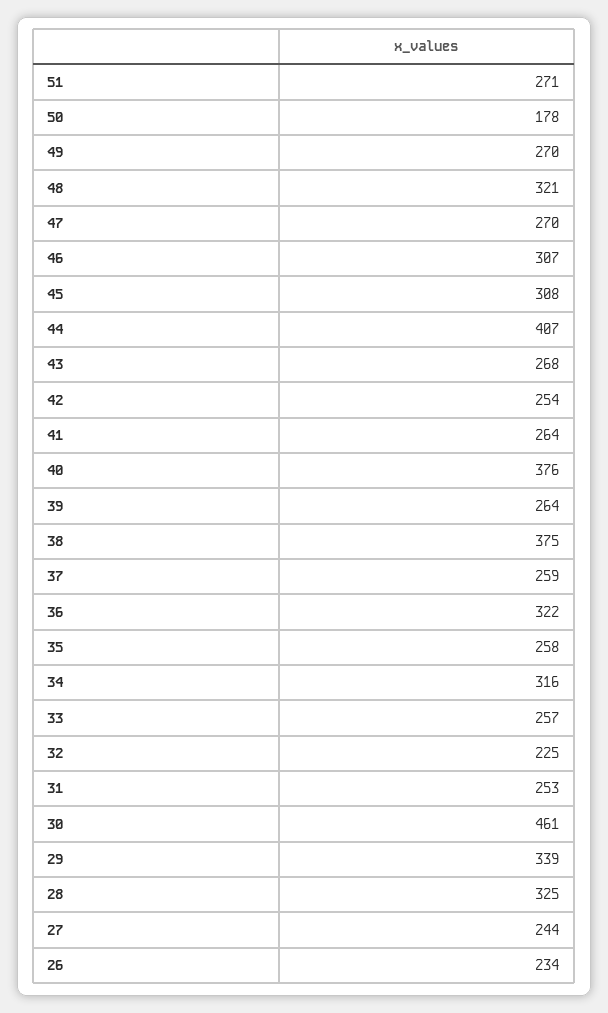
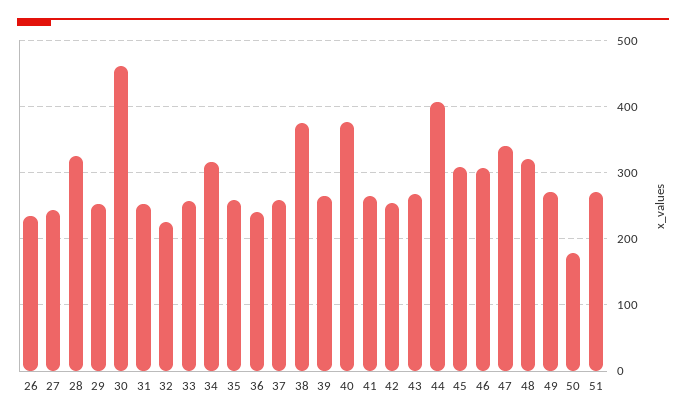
47: 270 -> 340
36: 322 -> 240
29: 339 -> 250

